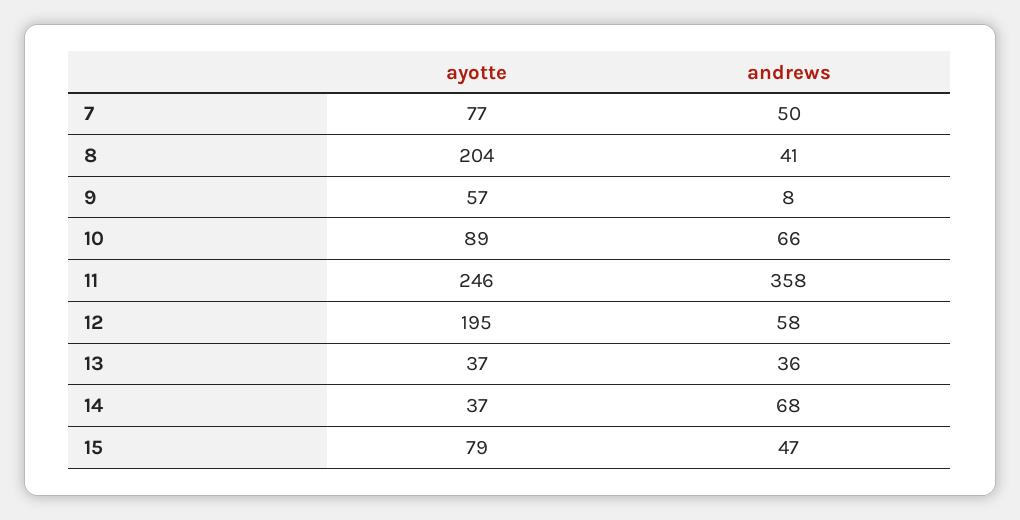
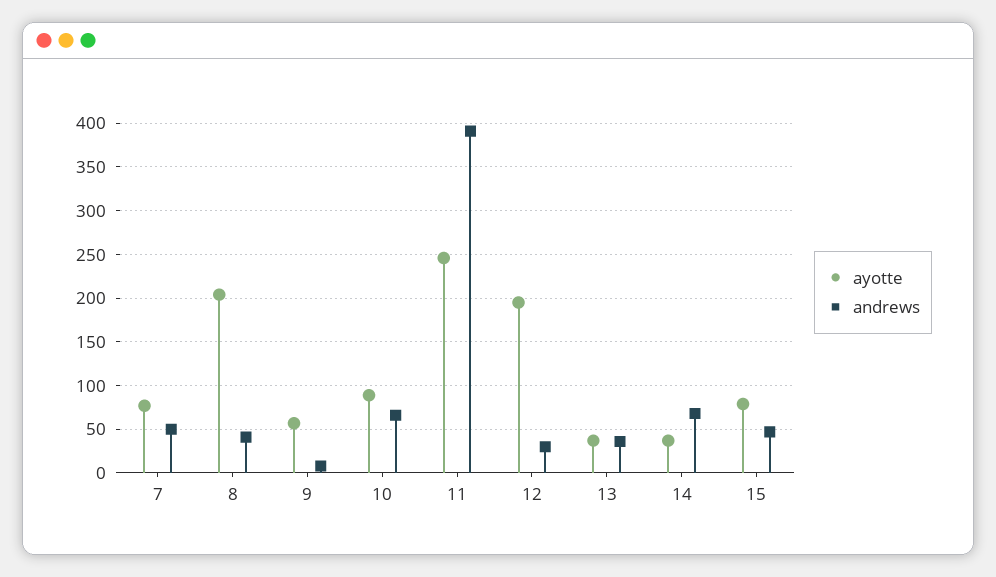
andrews, 11: 358 -> 390
andrews, 12: 58 -> 30

